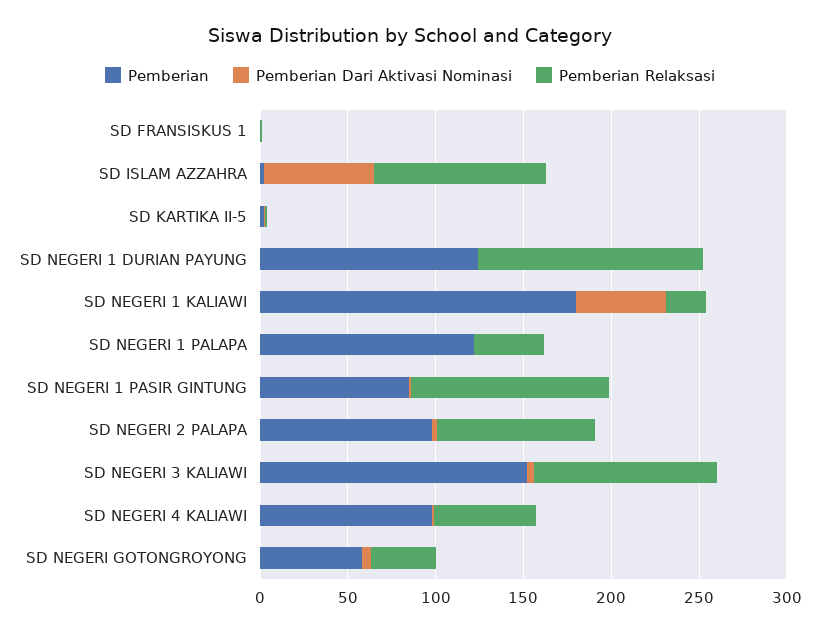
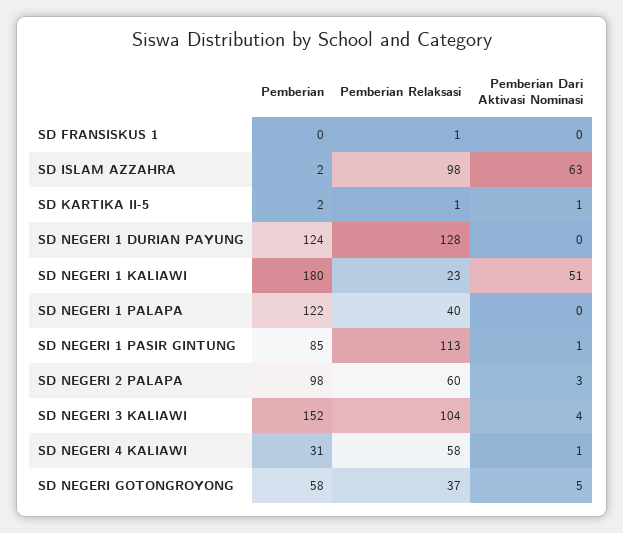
Pemberian Relaksasi, SD NEGERI 2 PALAPA: 90 -> 60
Pemberian, SD NEGERI 4 KALIAWI: 100 -> 31

